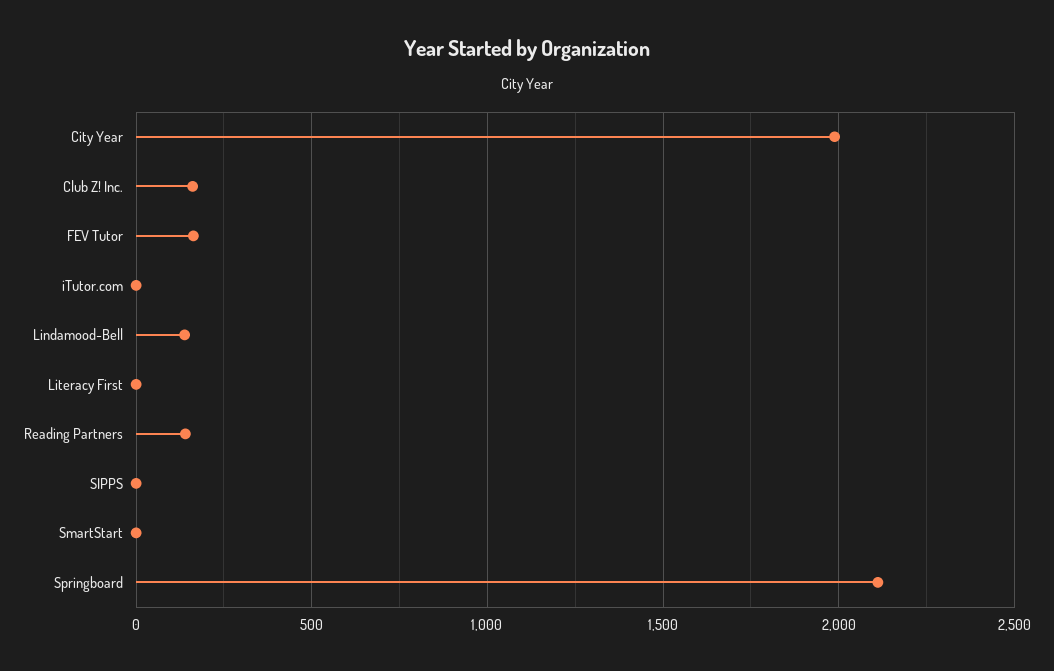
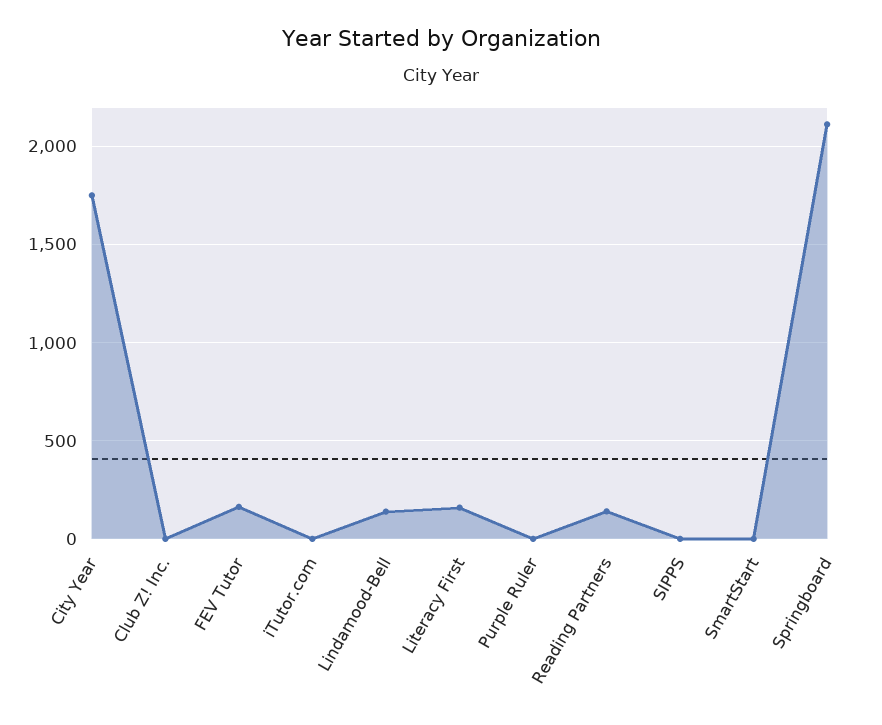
City Year: 2000 -> 1750
Club Z! Inc.: 150 -> 0
Literacy First: 0 -> 150
Purple Ruler: none -> 0

